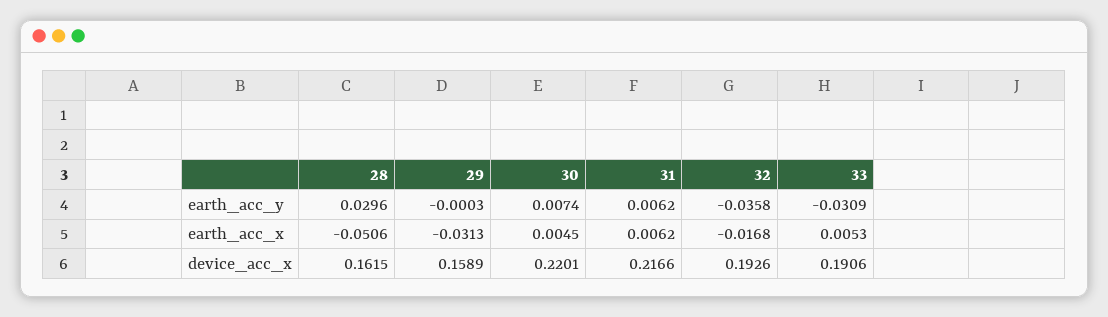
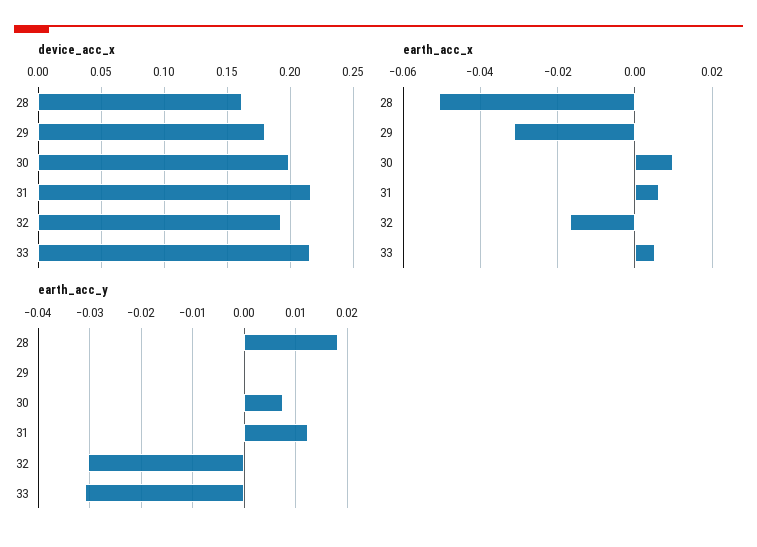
earth_acc_y, 28: 0.0296 -> 0.018
earth_acc_y, 31: 0.0062 -> 0.012
earth_acc_y, 32: -0.0358 -> -0.03
earth_acc_x, 30: 0.0045 -> 0.01
device_acc_x, 29: 0.1589 -> 0.18
device_acc_x, 30: 0.2201 -> 0.2
device_acc_x, 33: 0.1906 -> 0.215

